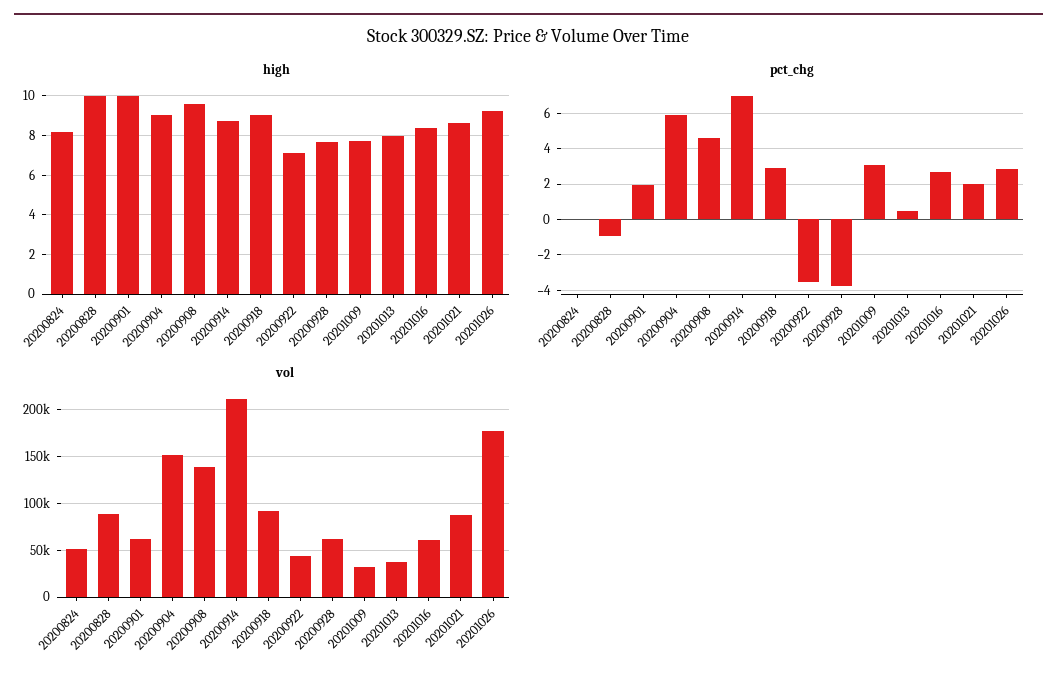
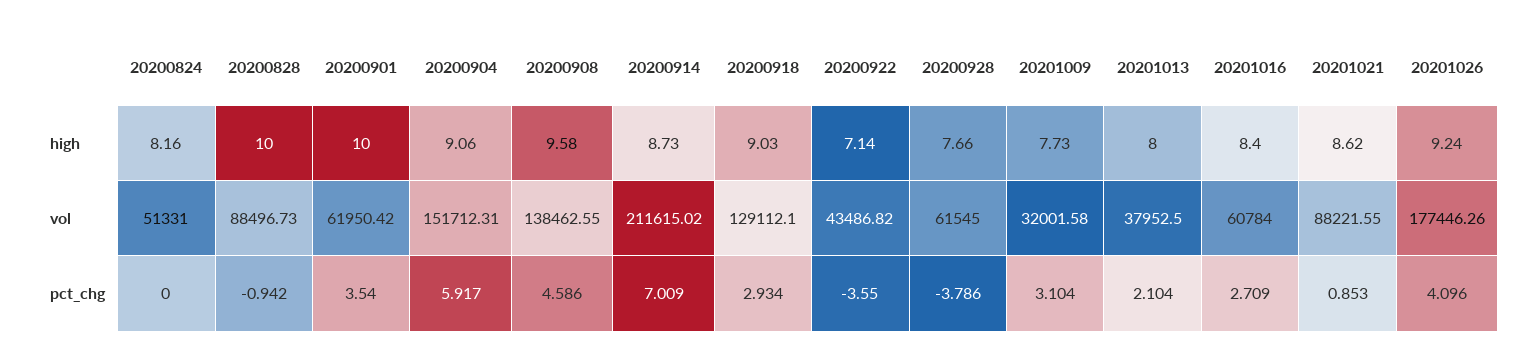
pct_chg, 20200901: 2 -> 3.54
pct_chg, 20201013: 0.5 -> 2.104
pct_chg, 20201021: 2 -> 0.853
pct_chg, 20201026: 3 -> 4.096
vol, 20200918: 90000 -> 129112.1

